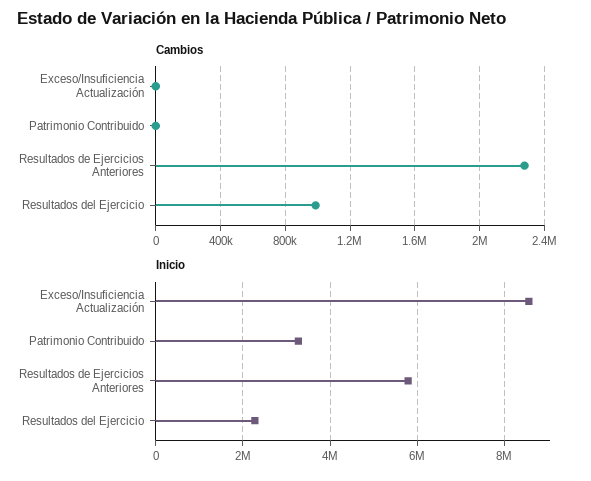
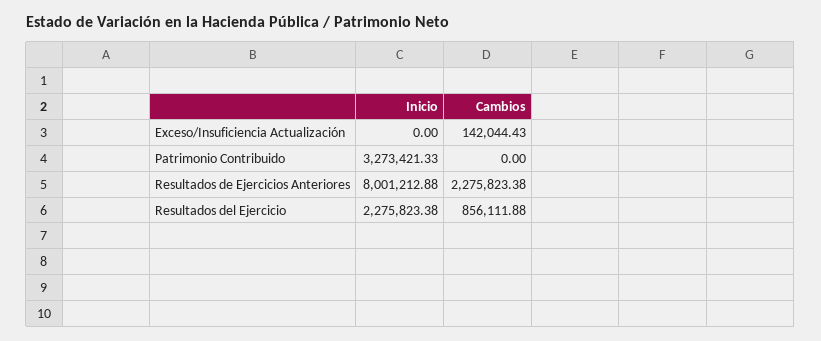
Cambios, Exceso/Insuficiencia Actualización: 0 -> 142044.43
Cambios, Resultados del Ejercicio: 1000000 -> 856111.88
Inicio, Exceso/Insuficiencia Actualización: 8600000 -> 0
Inicio, Resultados de Ejercicios Anteriores: 5800000 -> 8001212.88

